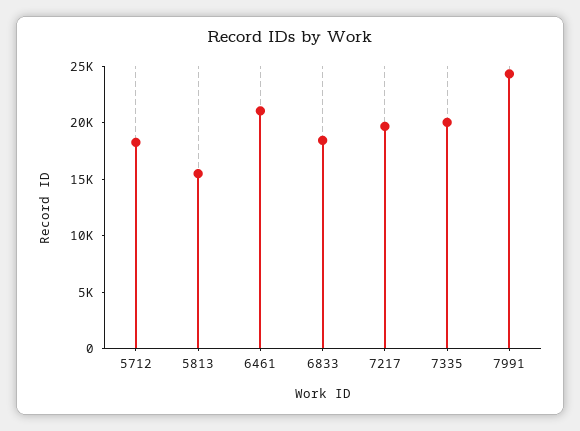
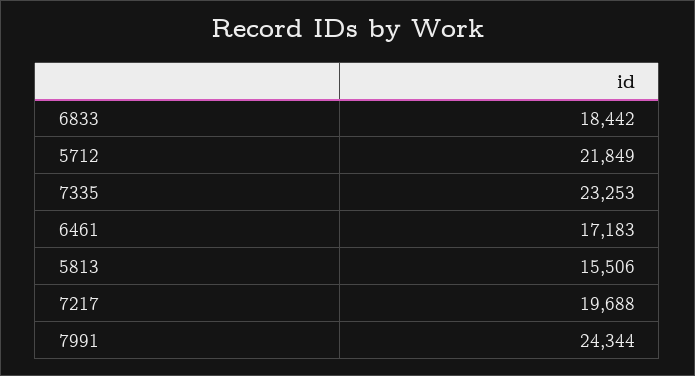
5712: 18000 -> 21849
6461: 21000 -> 17183
7335: 20000 -> 23253

